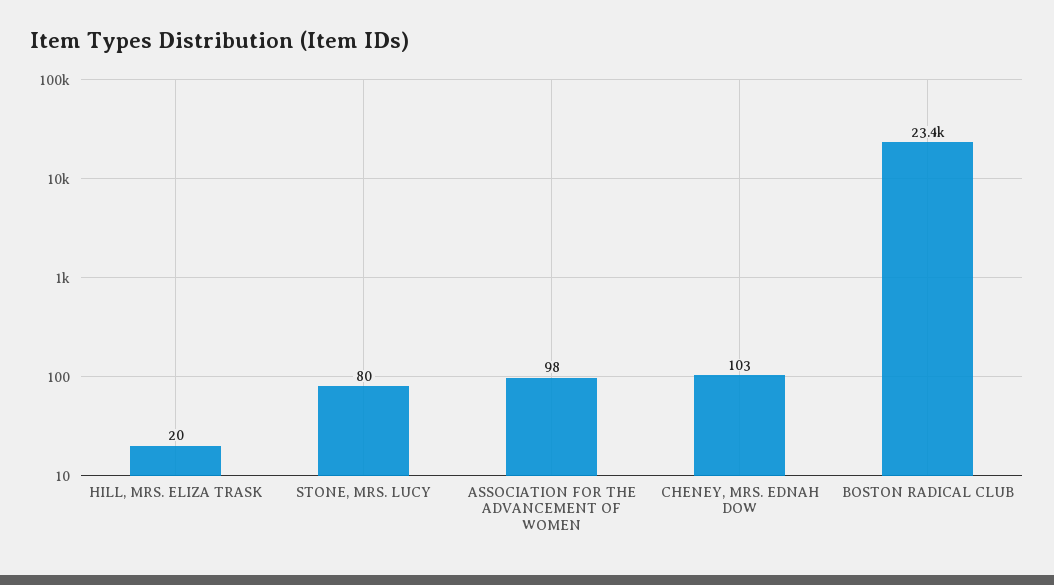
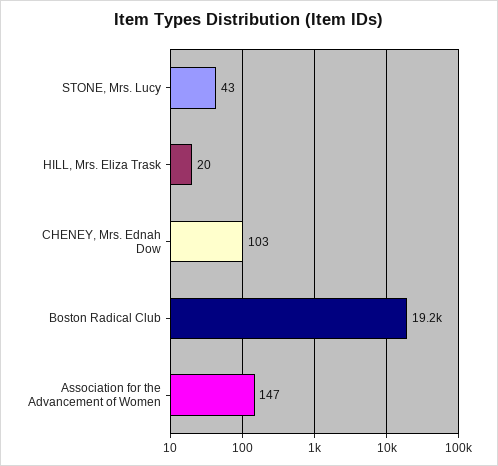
STONE, MRS. LUCY: 80 -> 43
ASSOCIATION FOR THE ADVANCEMENT OF WOMEN: 98 -> 147
BOSTON RADICAL CLUB: 23400 -> 19200

